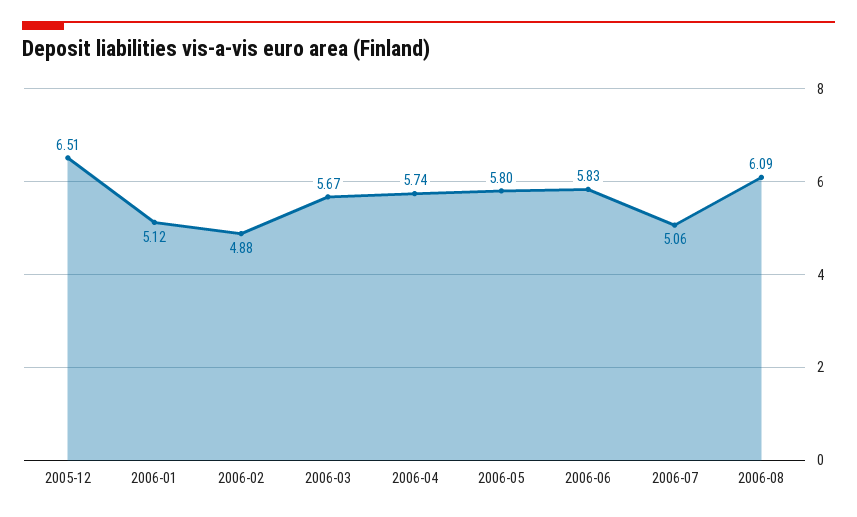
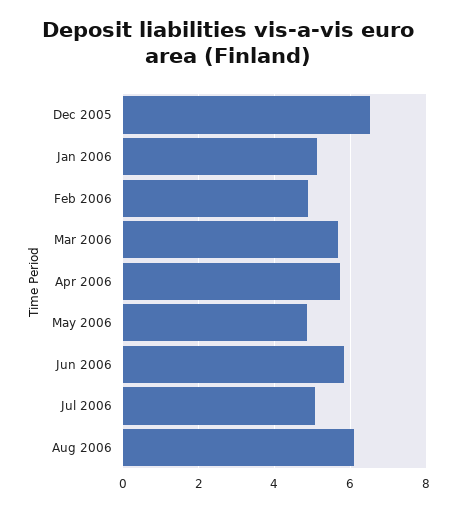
2006-05: 5.8 -> 4.8

